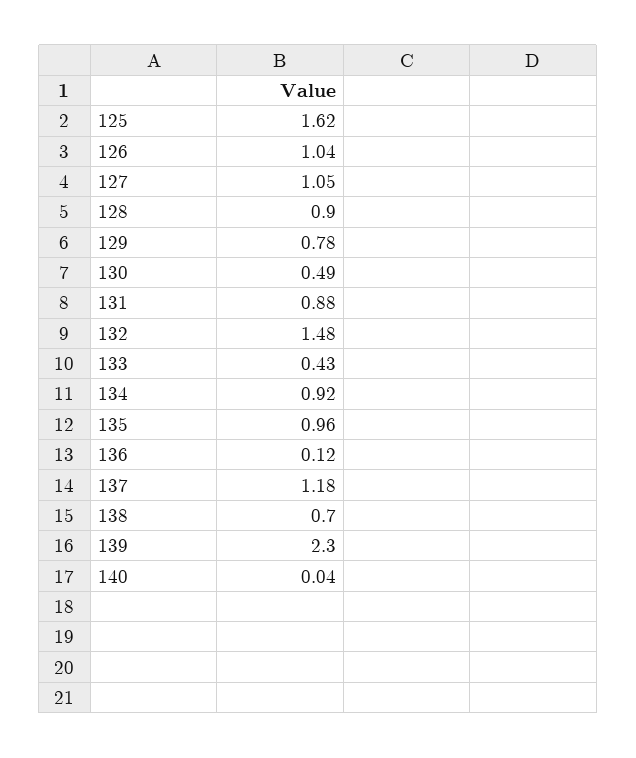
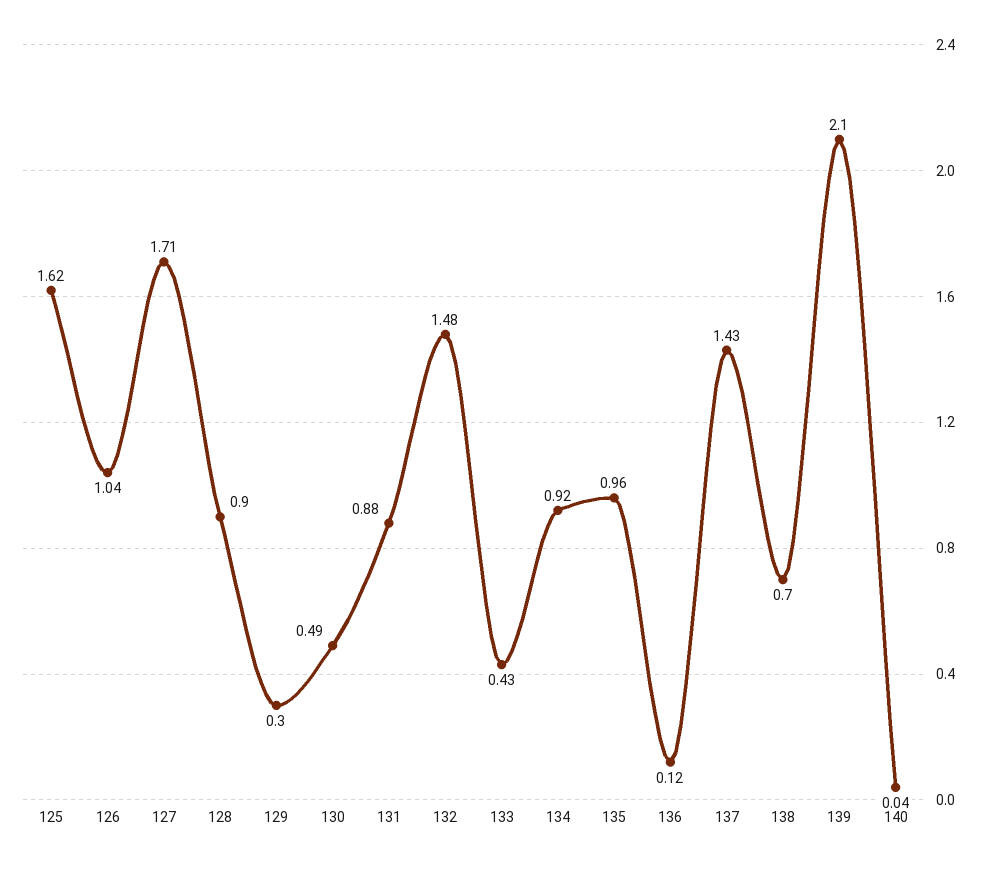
127: 1.05 -> 1.71
129: 0.78 -> 0.3
137: 1.18 -> 1.43
139: 2.3 -> 2.1

